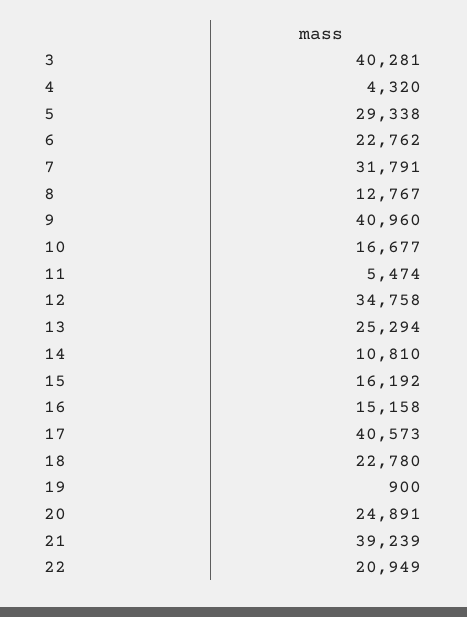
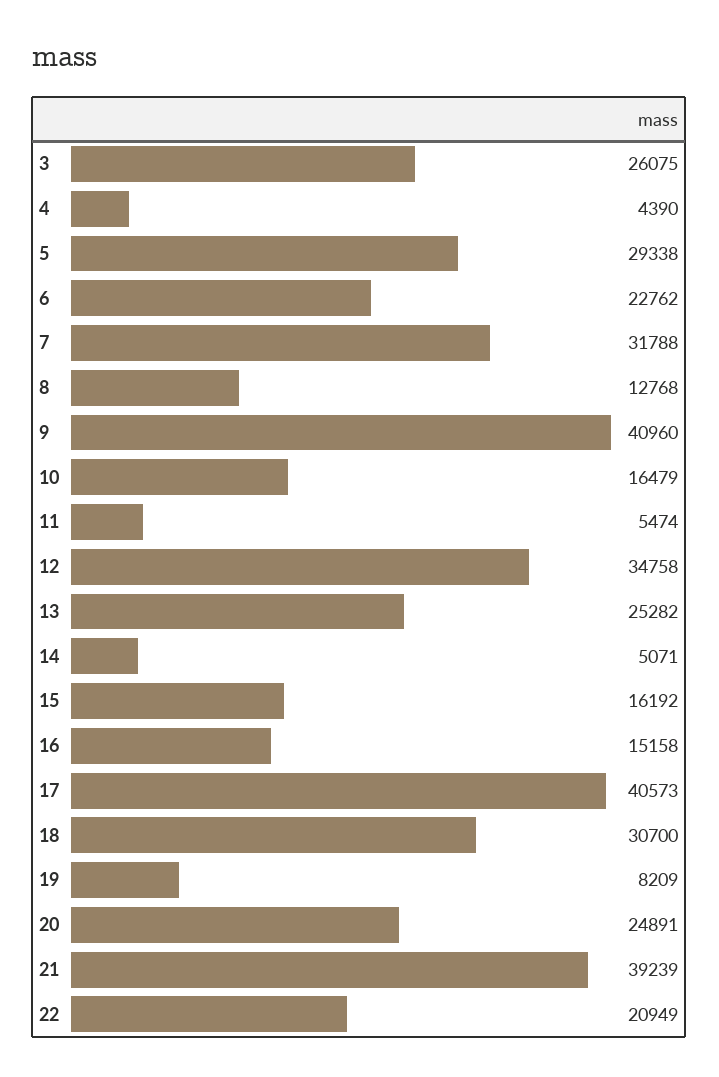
3: 40281 -> 26075
4: 4320 -> 4390
7: 31791 -> 31788
8: 12767 -> 12768
10: 16677 -> 16479
13: 25294 -> 25282
14: 10810 -> 5071
18: 22780 -> 30700
19: 900 -> 8209

